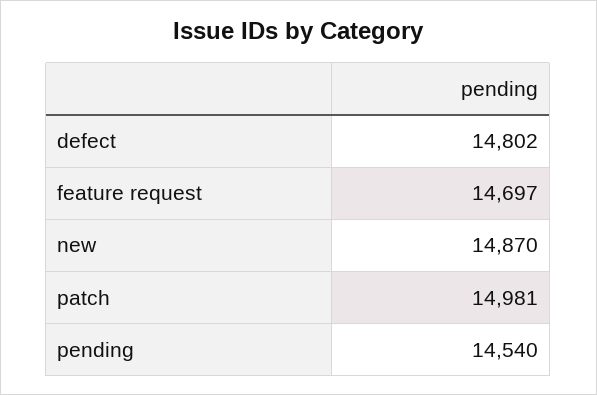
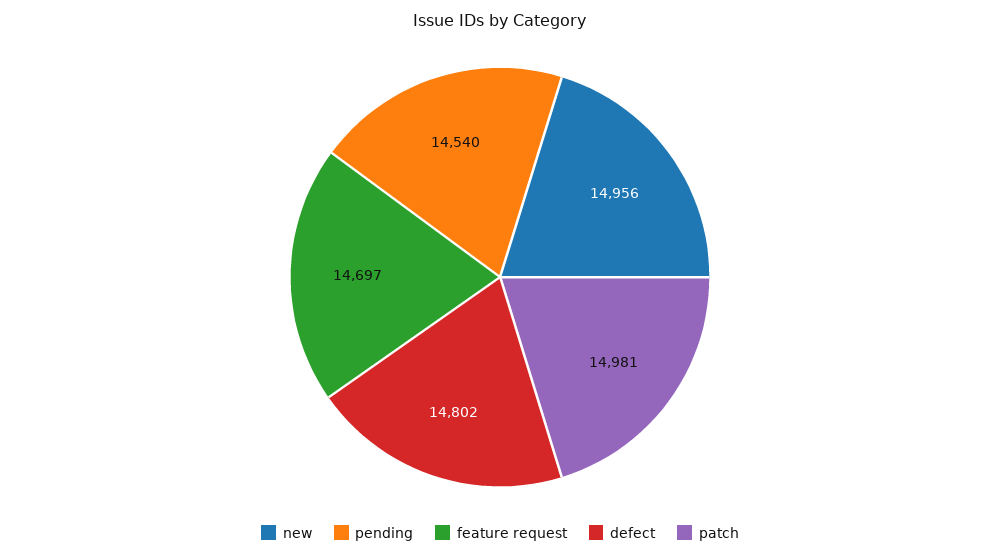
new: 14870 -> 14956

